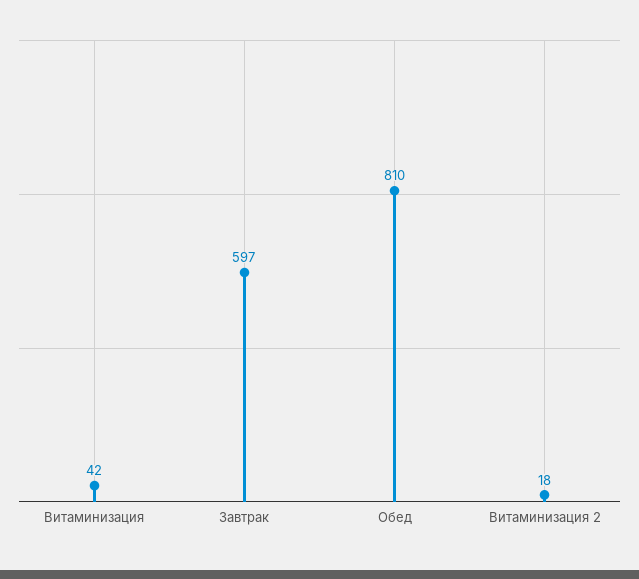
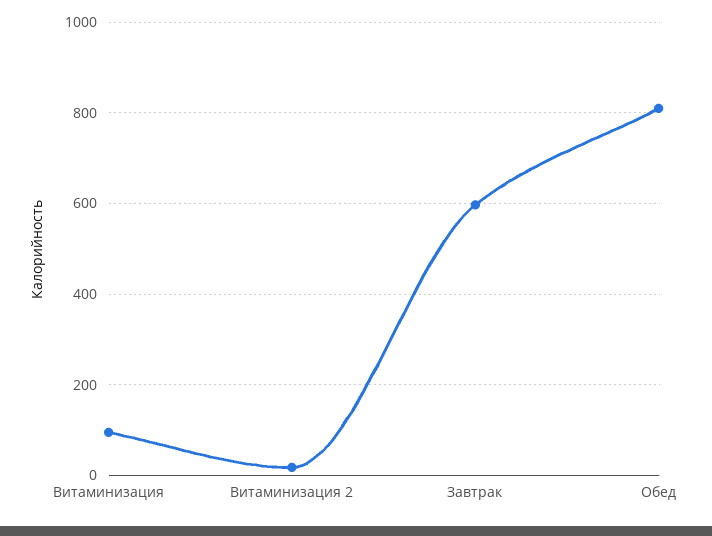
Витаминизация: 42 -> 100

